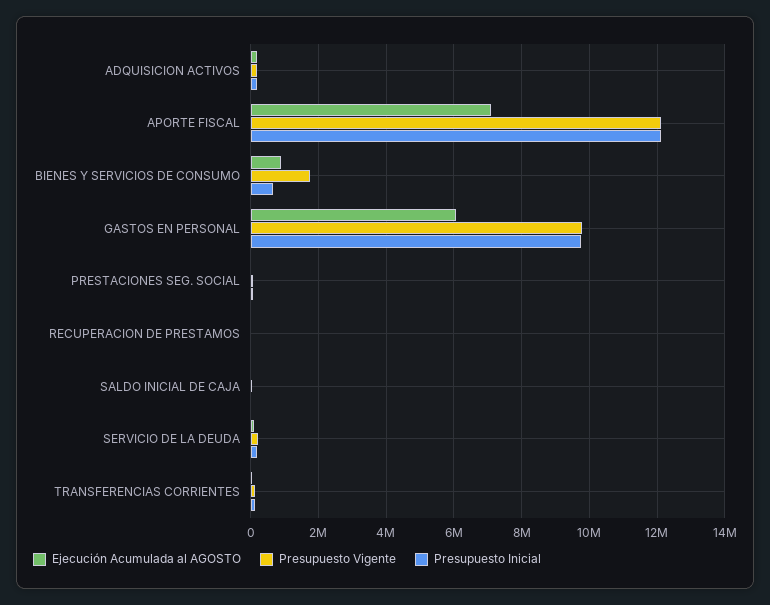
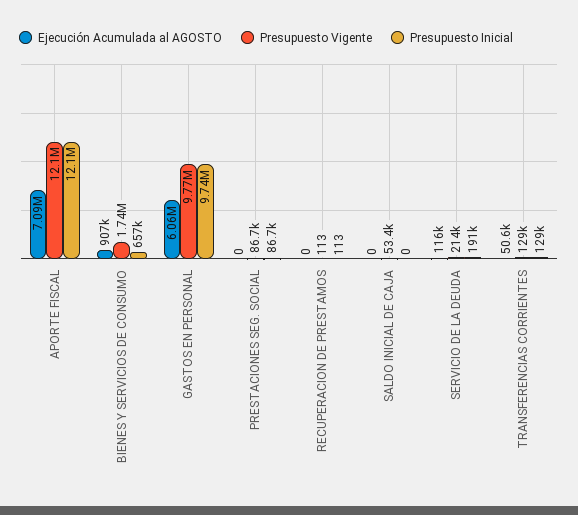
Ejecución Acumulada al AGOSTO, ADQUISICION ACTIVOS: 200000 -> none
Presupuesto Vigente, ADQUISICION ACTIVOS: 200000 -> none
Presupuesto Inicial, ADQUISICION ACTIVOS: 200000 -> none

